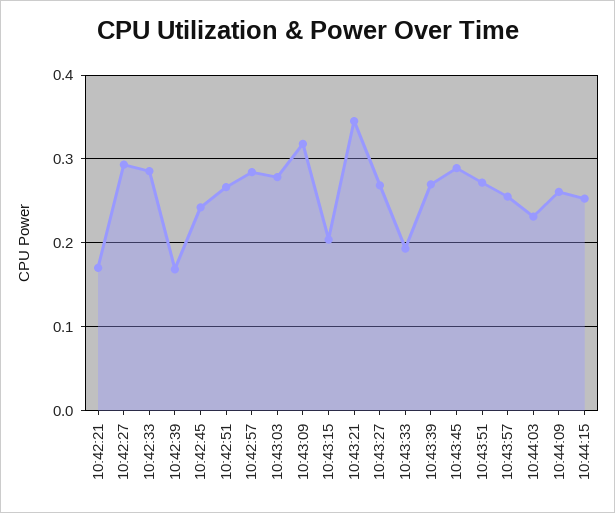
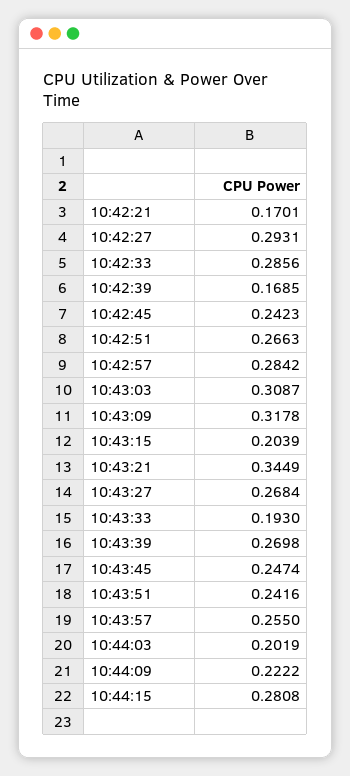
10:43:03: 0.28 -> 0.3087
10:43:45: 0.29 -> 0.2474
10:43:51: 0.27 -> 0.2416
10:44:03: 0.23 -> 0.2019
10:44:09: 0.26 -> 0.2222
10:44:15: 0.25 -> 0.2808

